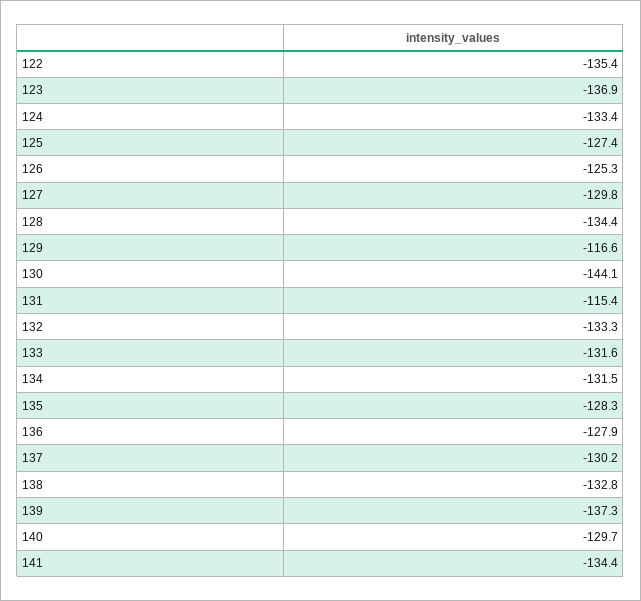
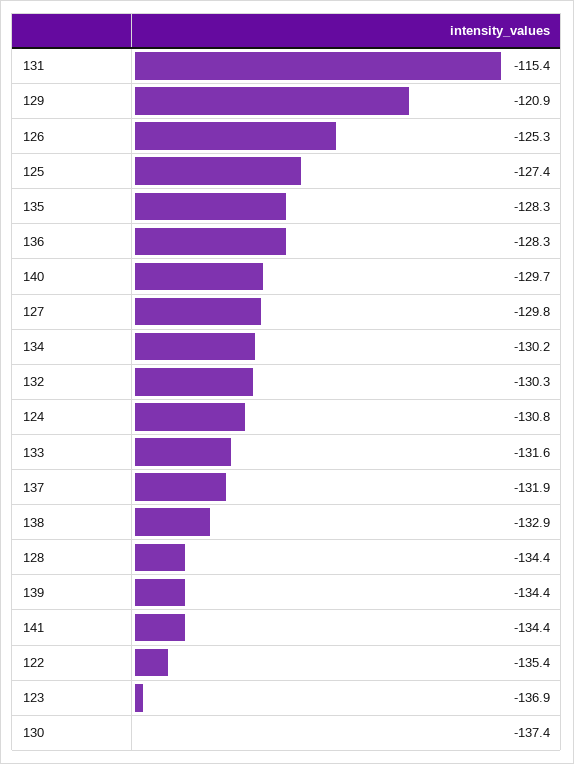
124: -133.4 -> -130.8
129: -116.6 -> -120.9
130: -144.1 -> -137.4
132: -133.3 -> -130.3
134: -131.5 -> -130.2
136: -127.9 -> -128.3
137: -130.2 -> -131.9
138: -132.8 -> -132.9
139: -137.3 -> -134.4

